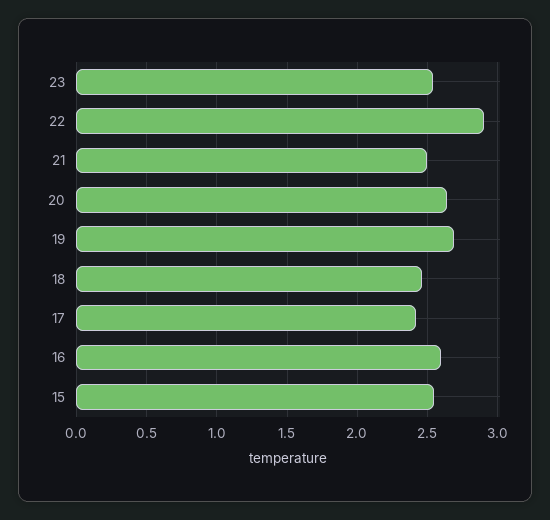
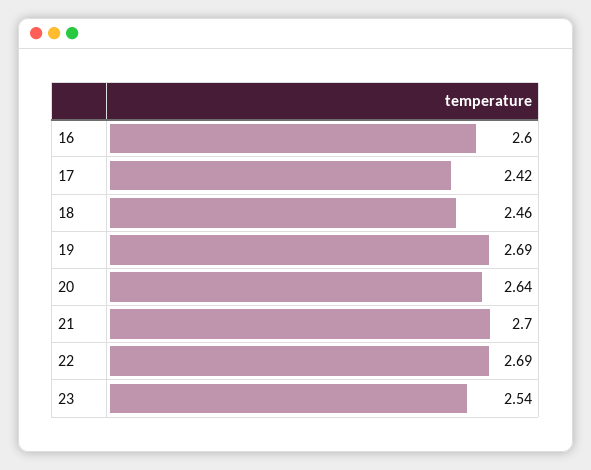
22: 2.9 -> 2.69
21: 2.5 -> 2.7
15: 2.55 -> none

